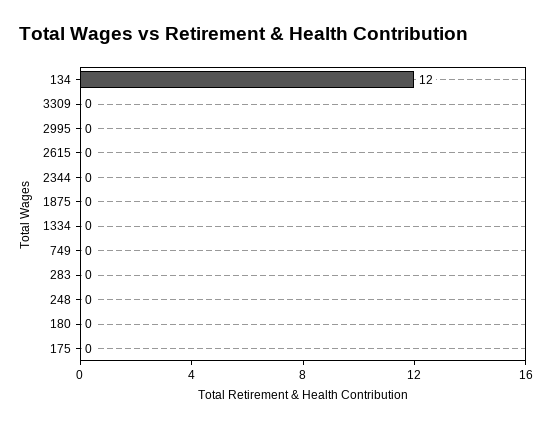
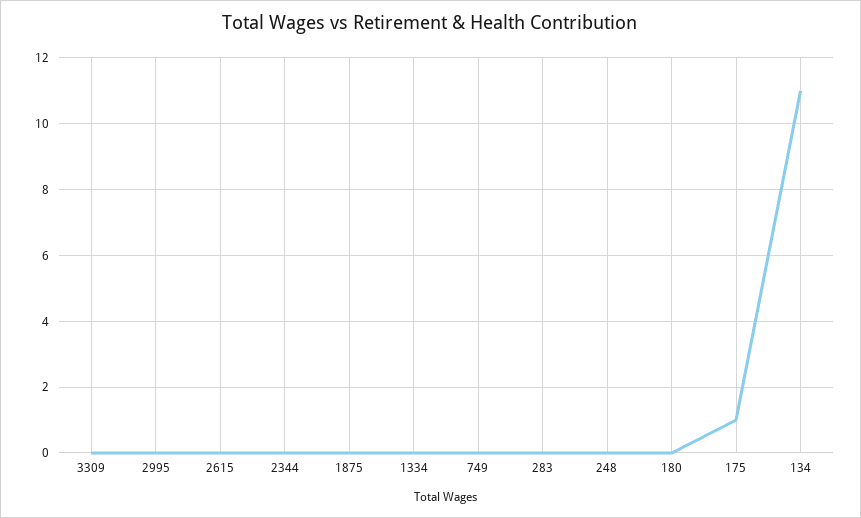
134: 12 -> 11
175: 0 -> 1

